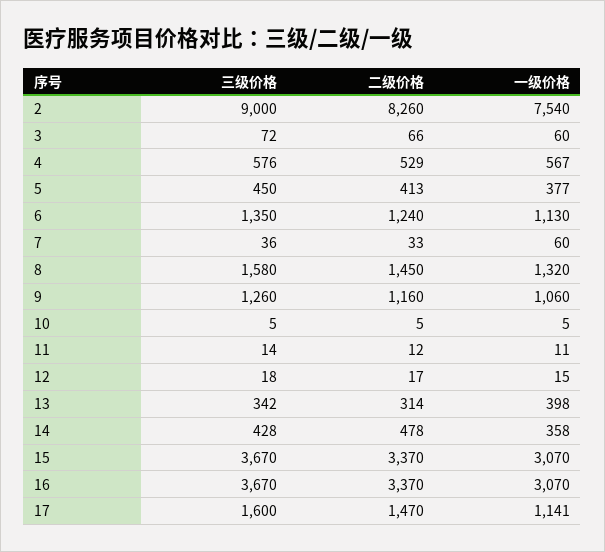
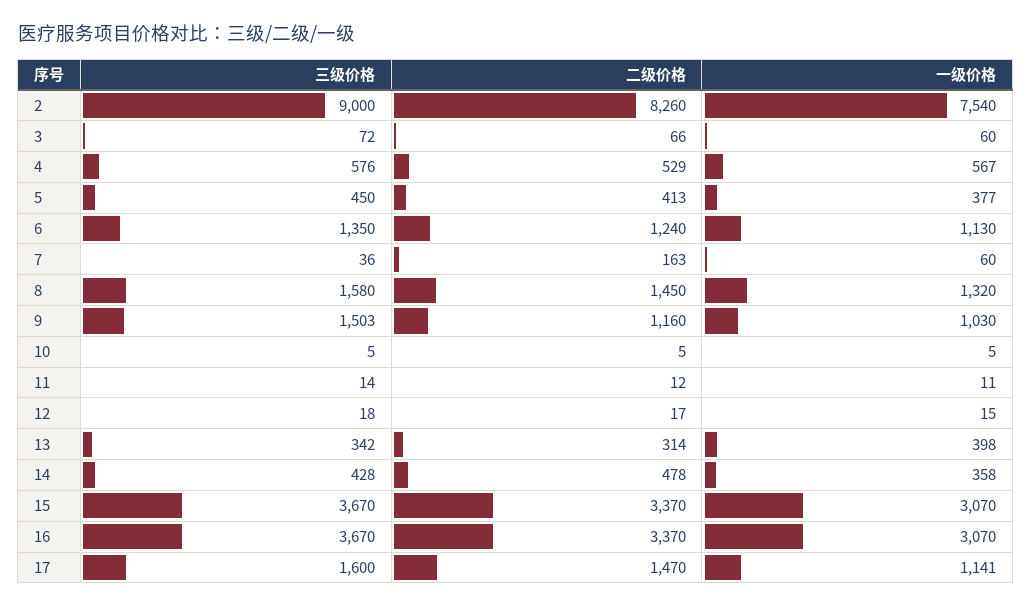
二级价格, 7: 33 -> 163
三级价格, 9: 1260 -> 1503
一级价格, 9: 1060 -> 1030

